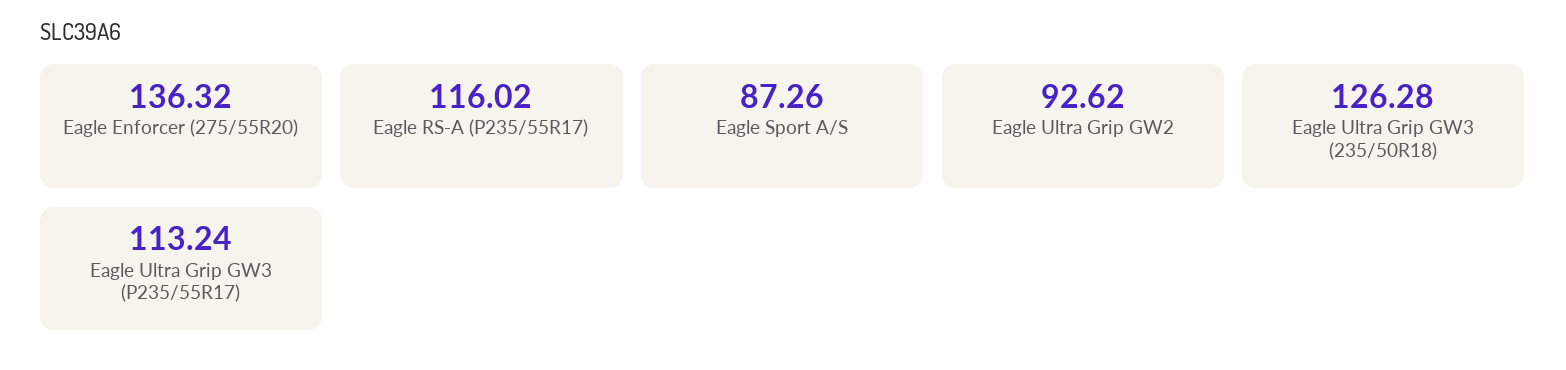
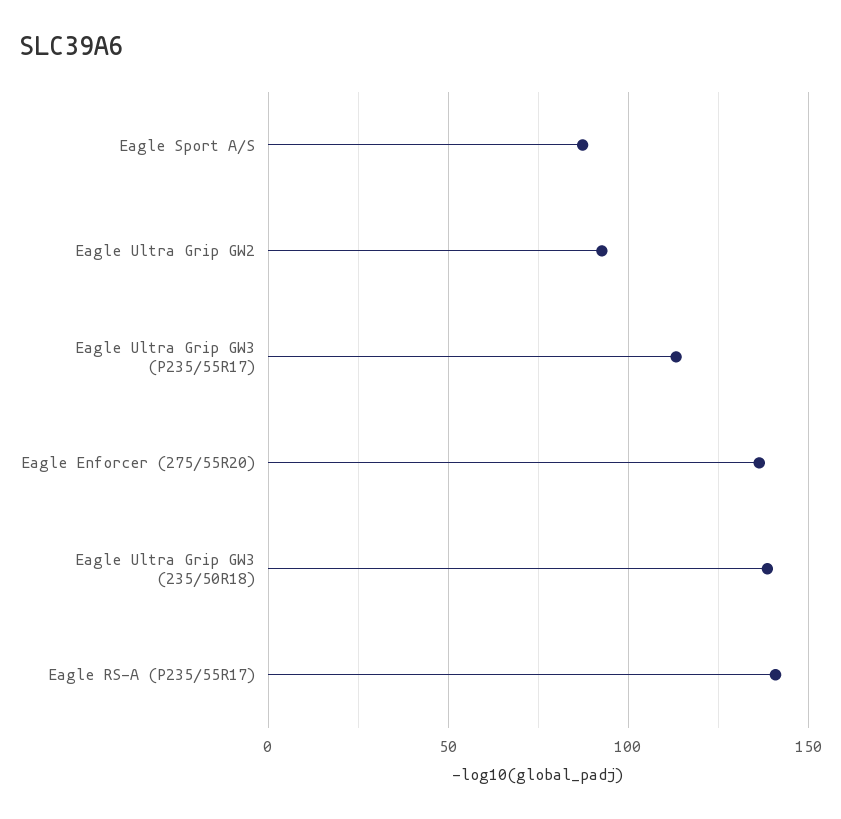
Eagle RS-A (P235/55R17): 116.02 -> 140
Eagle Ultra Grip GW3 (235/50R18): 126.28 -> 140

